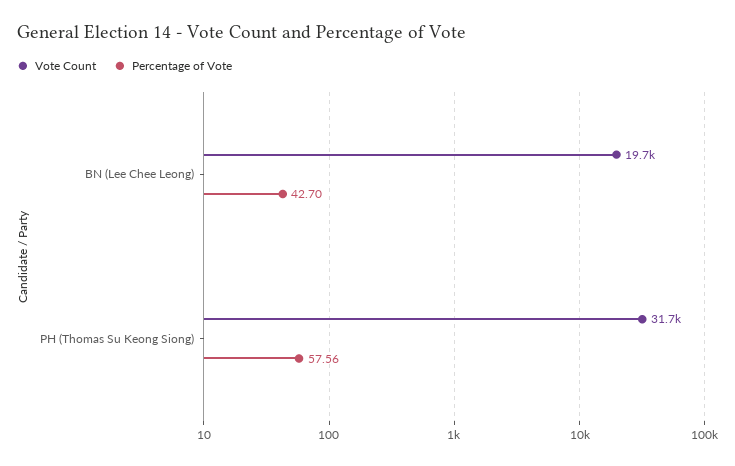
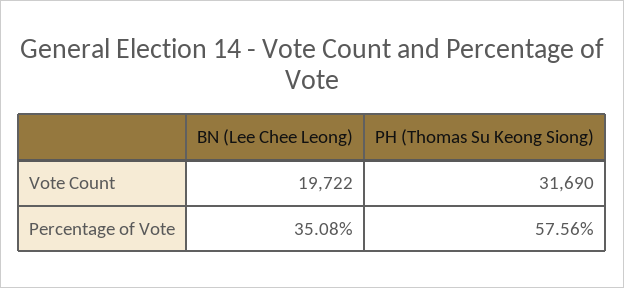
Percentage of Vote, BN (Lee Chee Leong): 42.7 -> 35.08

